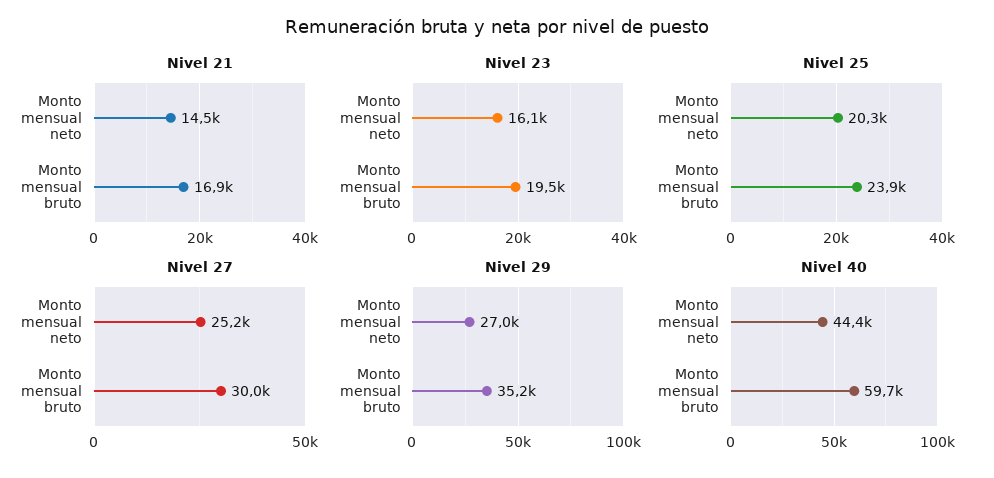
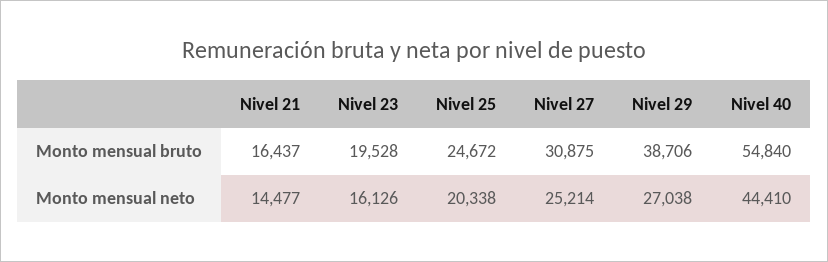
Nivel 21, Monto mensual bruto: 16900 -> 16437
Nivel 25, Monto mensual bruto: 23900 -> 24672
Nivel 27, Monto mensual bruto: 30000 -> 30875
Nivel 29, Monto mensual bruto: 35200 -> 38706
Nivel 40, Monto mensual bruto: 59700 -> 54840

